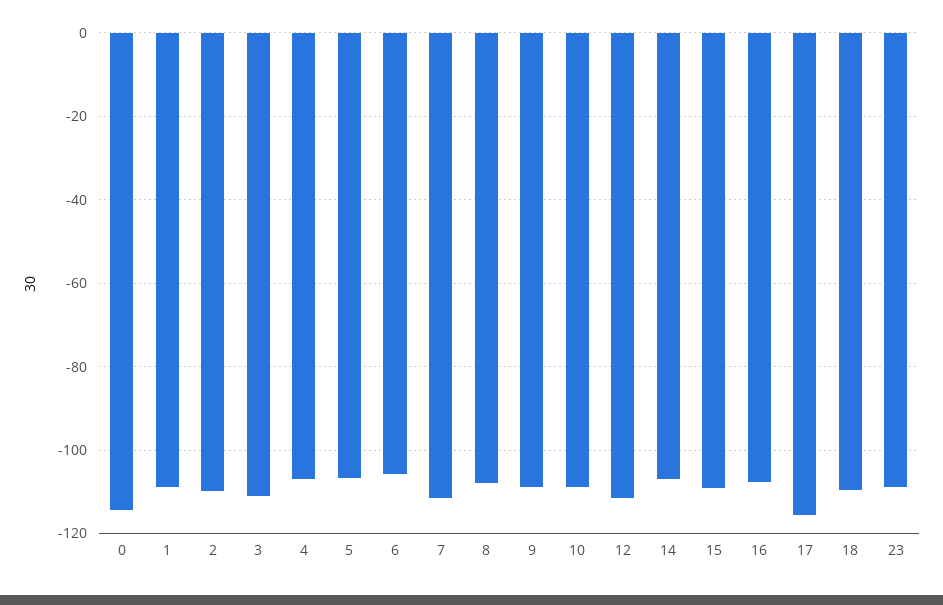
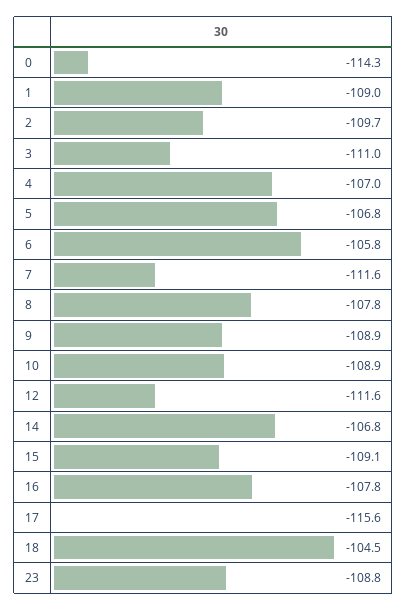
18: -110 -> -104.5

